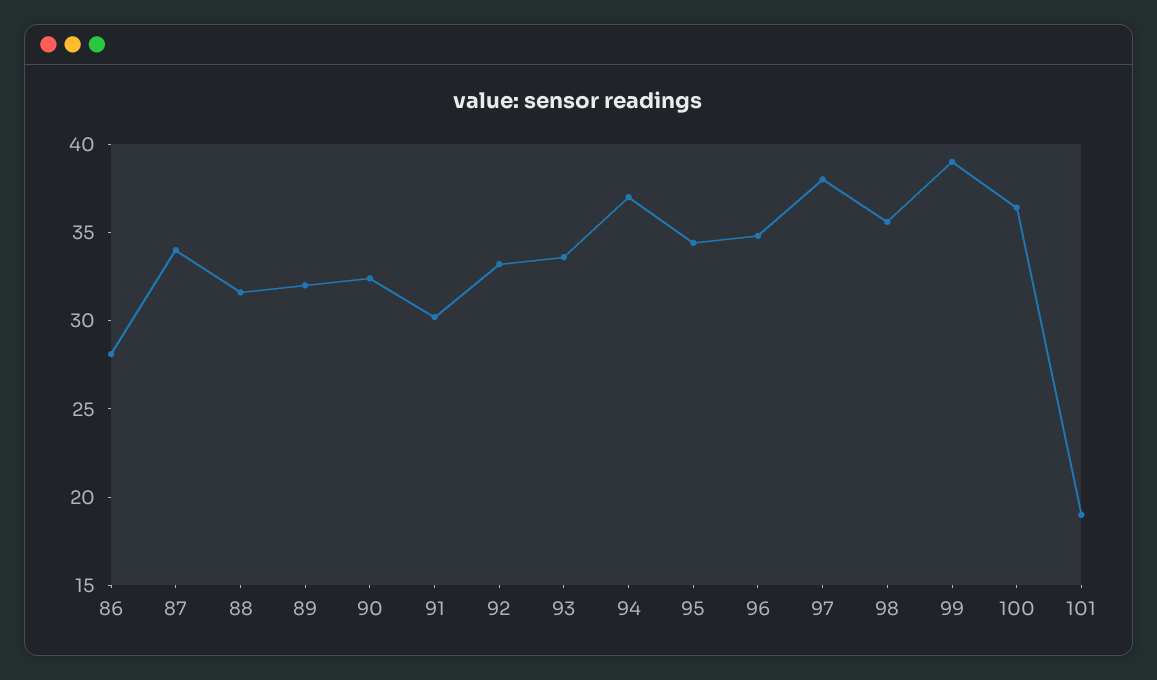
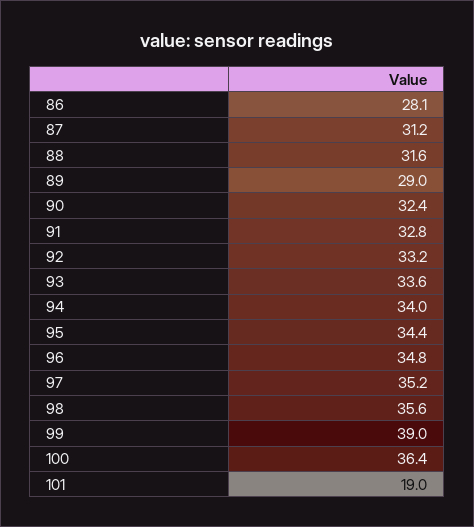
87: 34 -> 31.2
89: 32 -> 29
91: 30 -> 32.8
94: 37 -> 34
97: 38 -> 35.2

